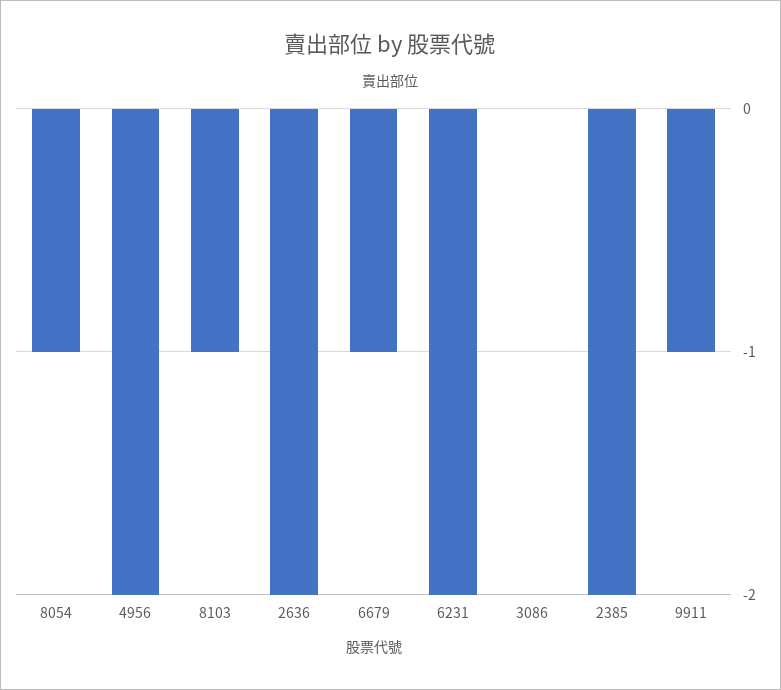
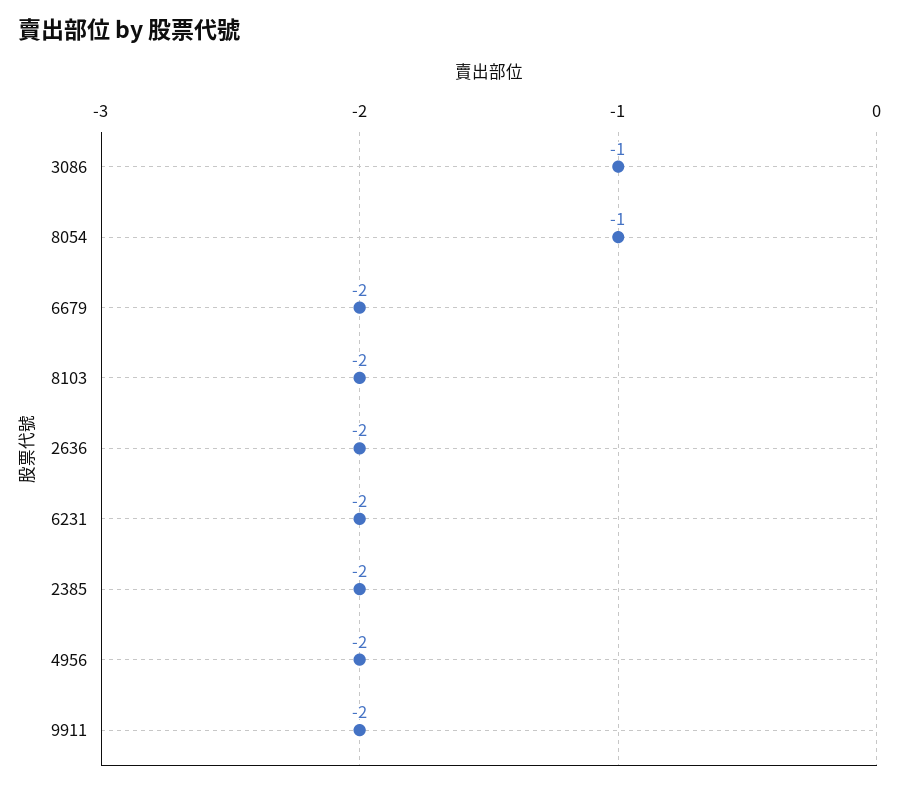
8103: -1 -> -2
6679: -1 -> -2
3086: 0 -> -1
9911: -1 -> -2

